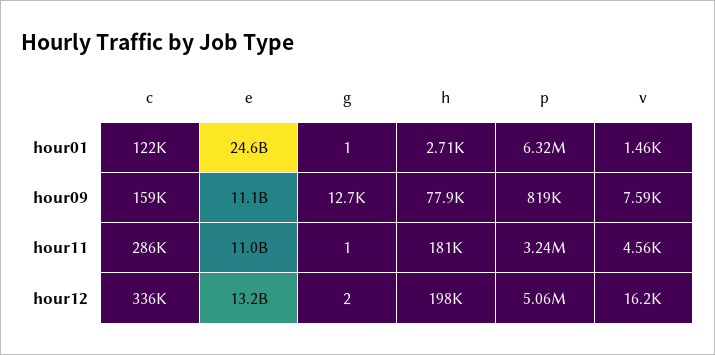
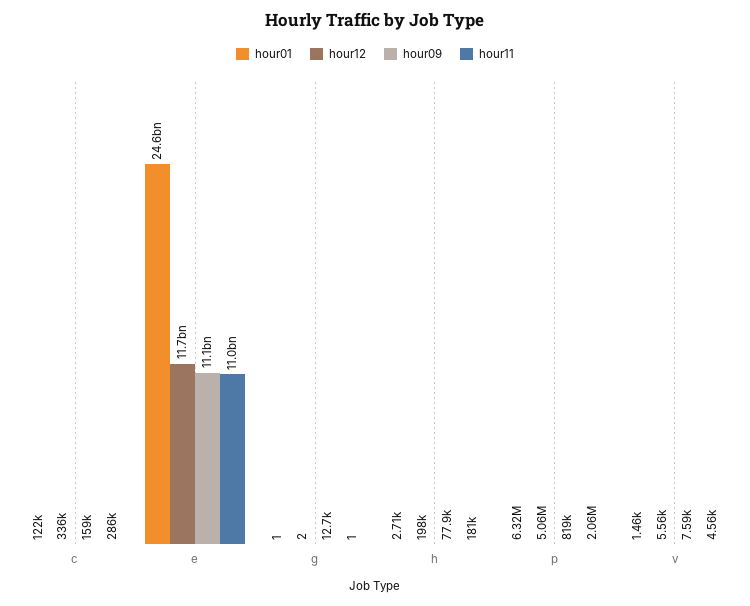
hour11, p: 3240000 -> 2060000
hour12, e: 13200000000 -> 11700000000
hour12, v: 16200 -> 5560

